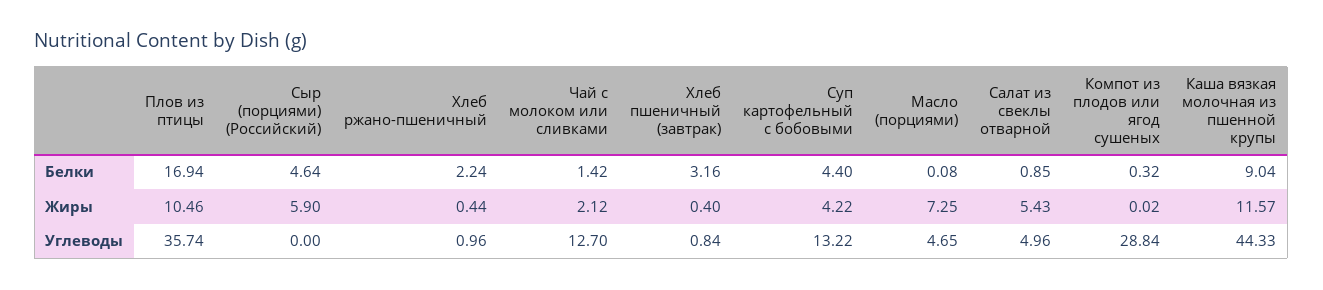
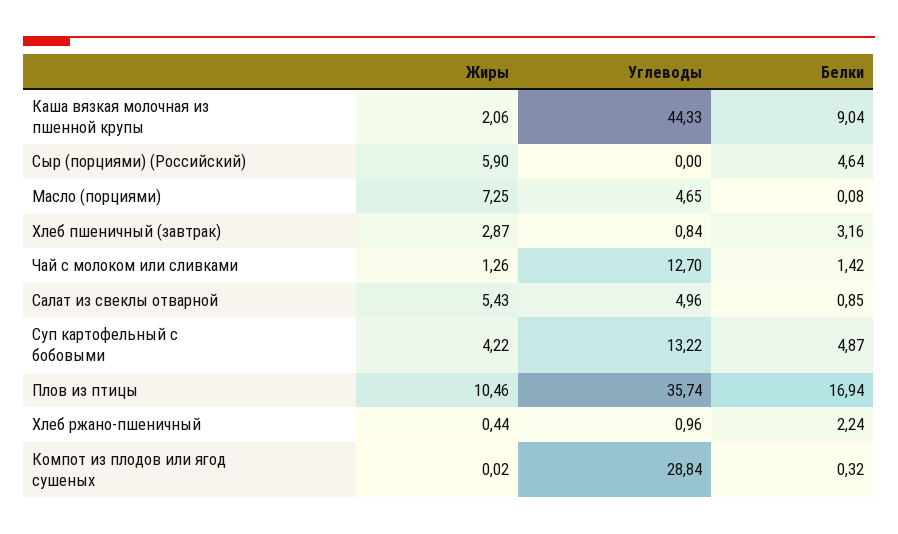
Суп картофельный с бобовыми, Белки: 4.4 -> 4.87
Чай с молоком или сливками, Жиры: 2.12 -> 1.26
Хлеб пшеничный (завтрак), Жиры: 0.4 -> 2.87
Каша вязкая молочная из пшенной крупы, Жиры: 11.57 -> 2.06

